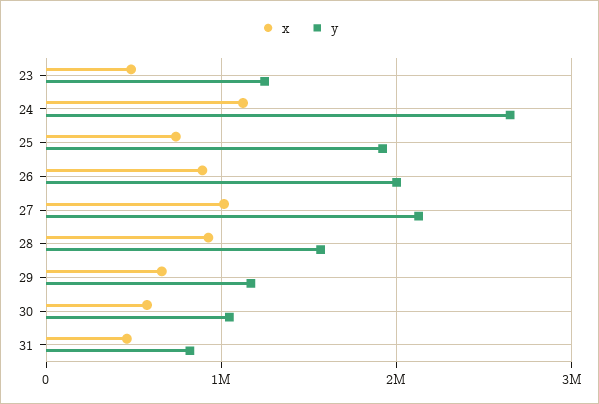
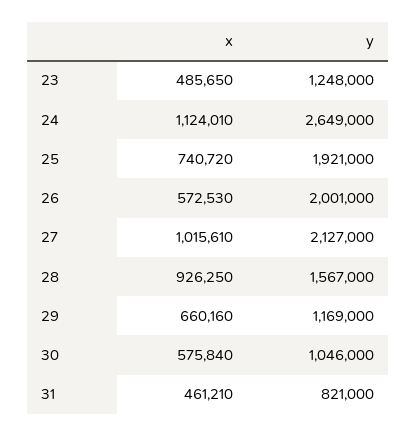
x, 26: 900000 -> 572530

